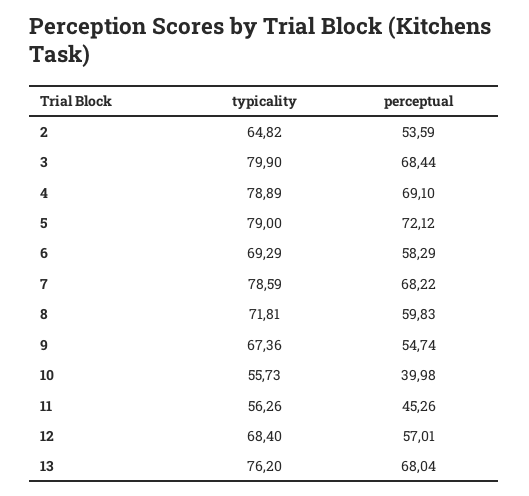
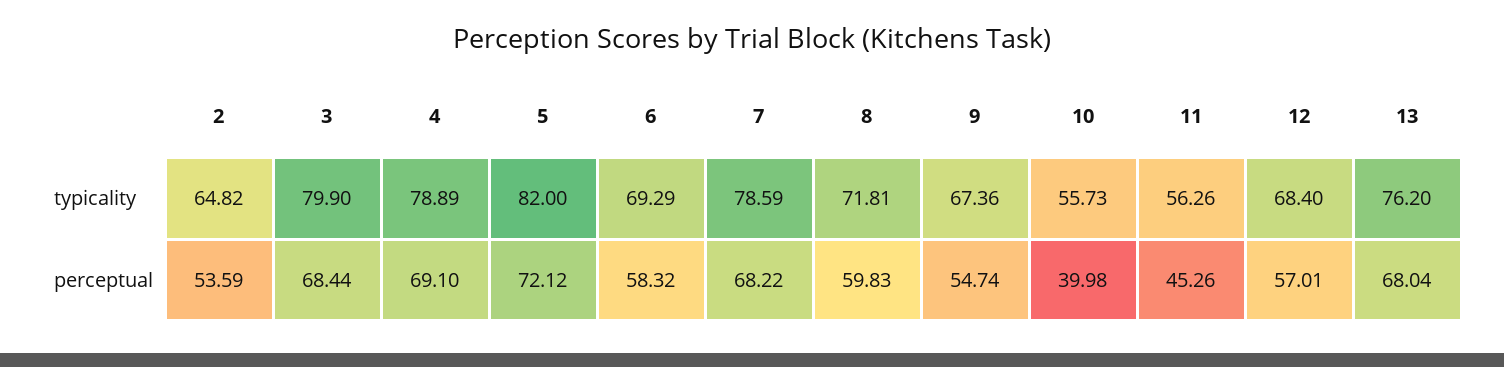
typicality, 5: 79 -> 82
perceptual, 6: 58.29 -> 58.32

